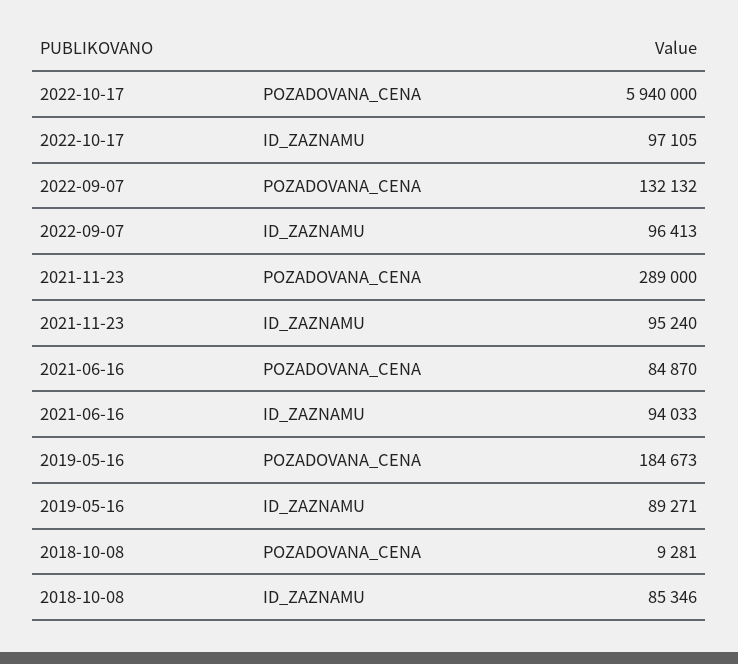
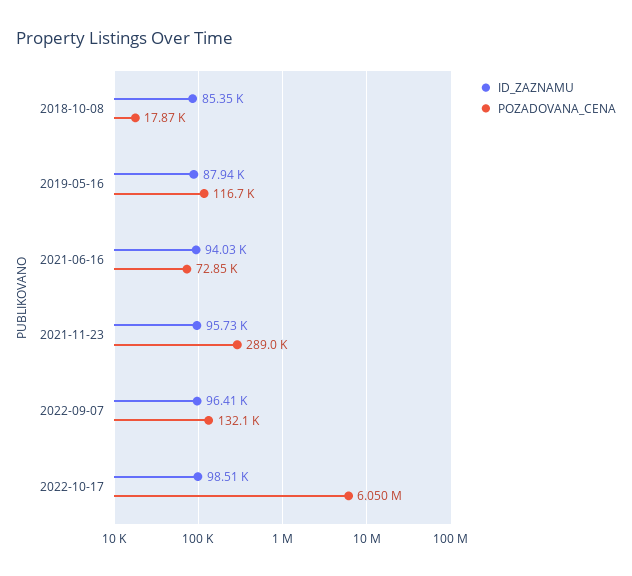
POZADOVANA_CENA, 2022-10-17: 5940000 -> 6050000
ID_ZAZNAMU, 2022-10-17: 97105 -> 98510
ID_ZAZNAMU, 2021-11-23: 95240 -> 95730
POZADOVANA_CENA, 2021-06-16: 84870 -> 72850
POZADOVANA_CENA, 2019-05-16: 184673 -> 116700
ID_ZAZNAMU, 2019-05-16: 89271 -> 87940
POZADOVANA_CENA, 2018-10-08: 9281 -> 17870

